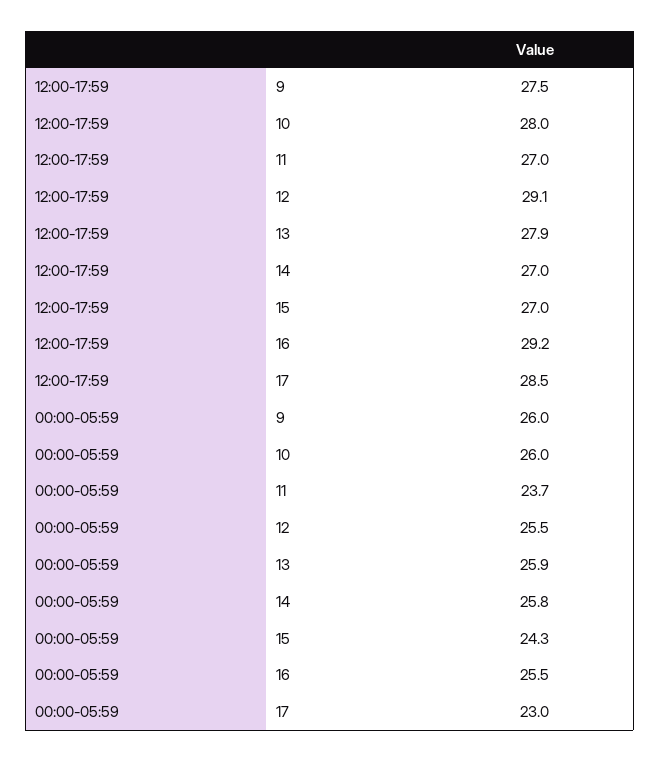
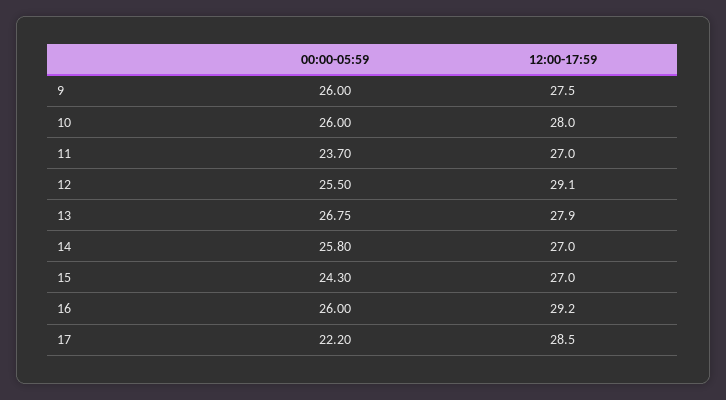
00:00-05:59, 13: 25.9 -> 26.75
00:00-05:59, 16: 25.5 -> 26
00:00-05:59, 17: 23 -> 22.2

